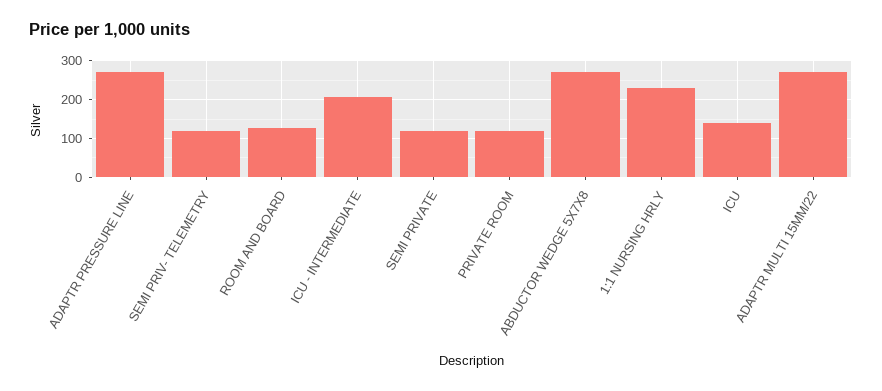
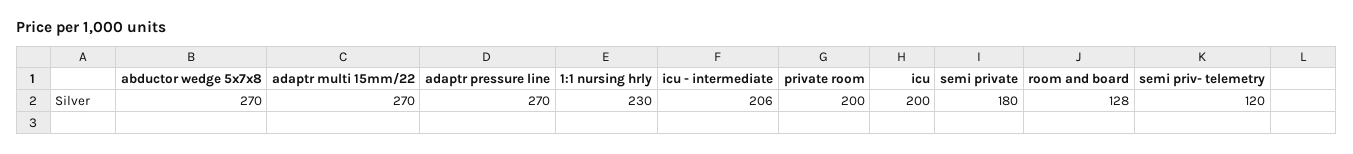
SEMI PRIVATE: 120 -> 180
PRIVATE ROOM: 120 -> 200
ICU: 140 -> 200

